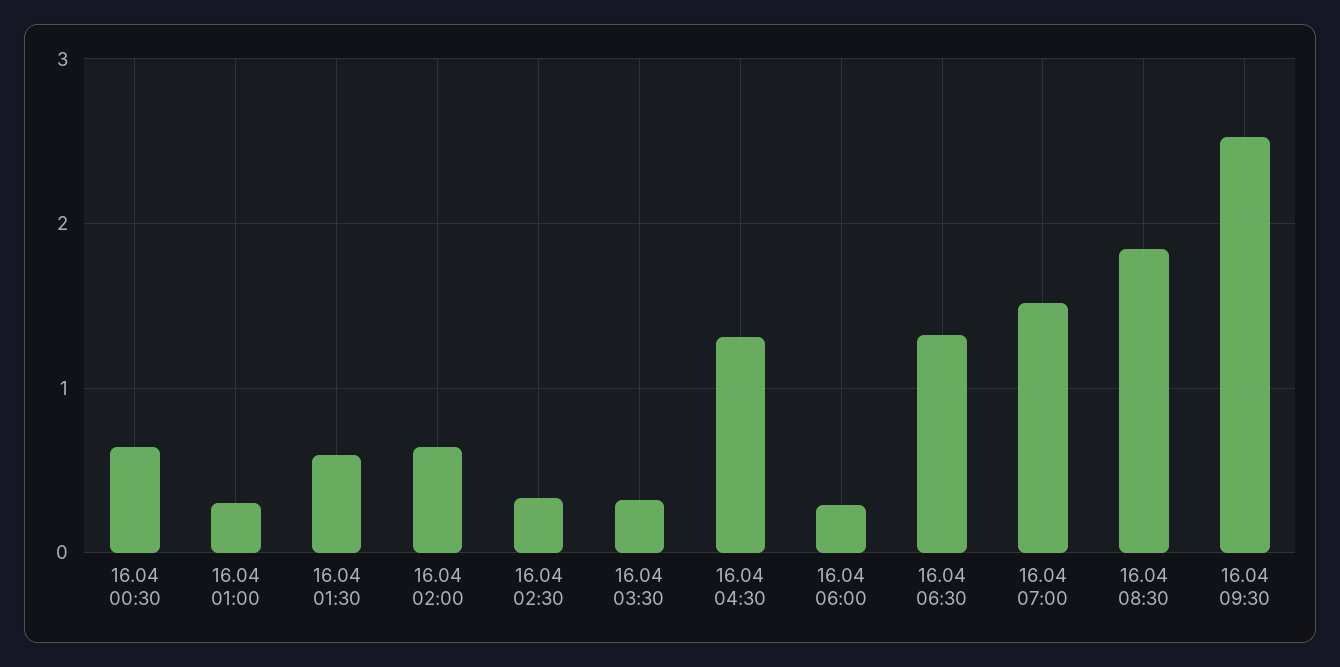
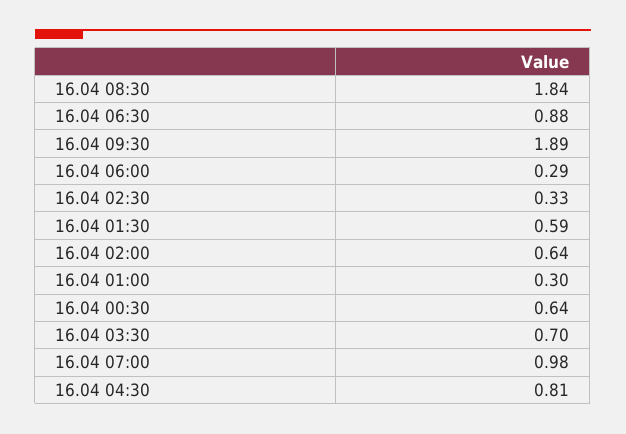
16.04 03:30: 0.3 -> 0.7
16.04 04:30: 1.3 -> 0.81
16.04 06:30: 1.3 -> 0.88
16.04 07:00: 1.5 -> 0.98
16.04 09:30: 2.5 -> 1.89

